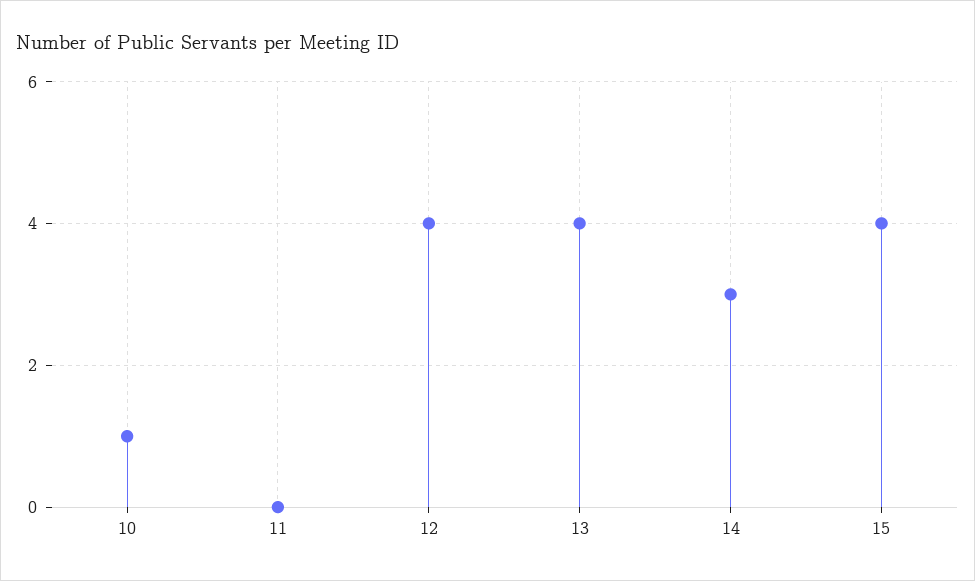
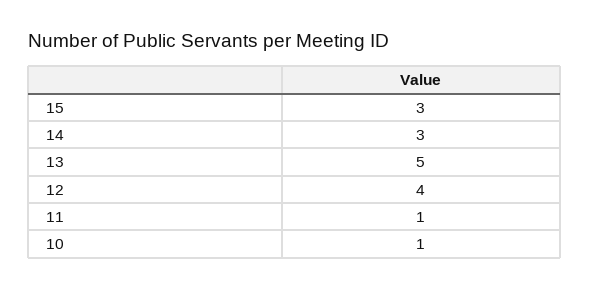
11: 0 -> 1
13: 4 -> 5
15: 4 -> 3

